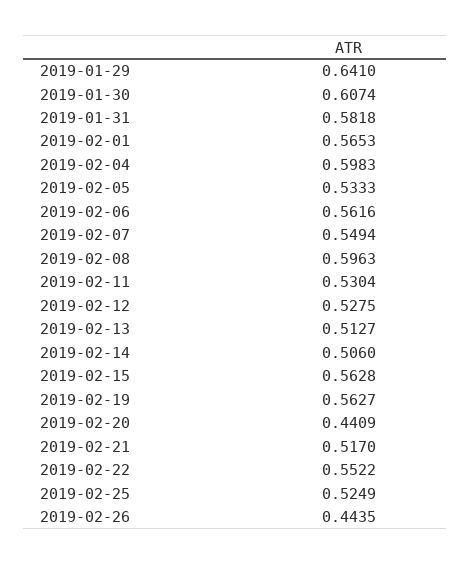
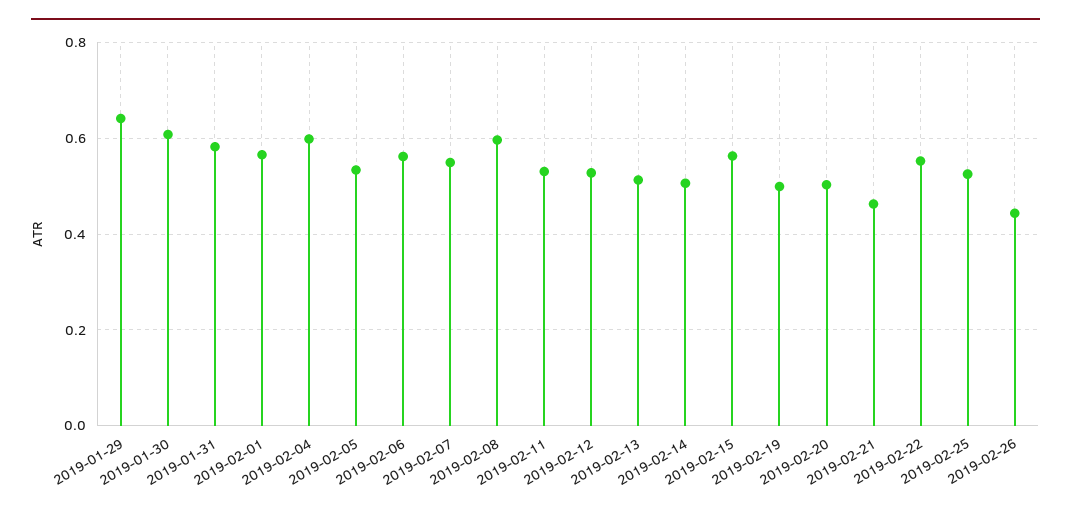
2019-02-19: 0.5627 -> 0.5
2019-02-20: 0.4409 -> 0.5
2019-02-21: 0.517 -> 0.46

